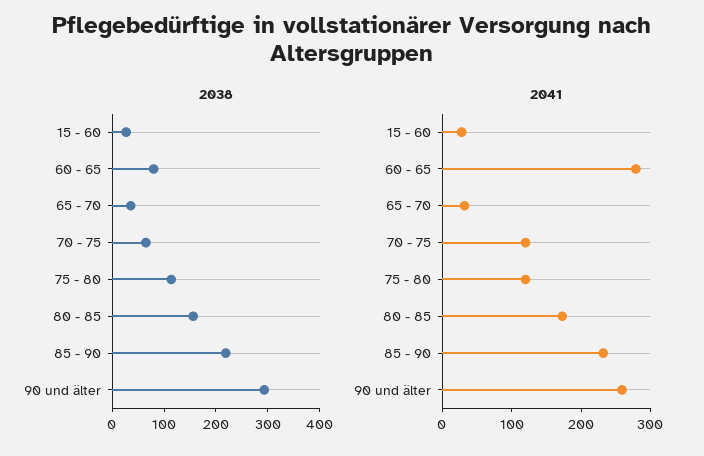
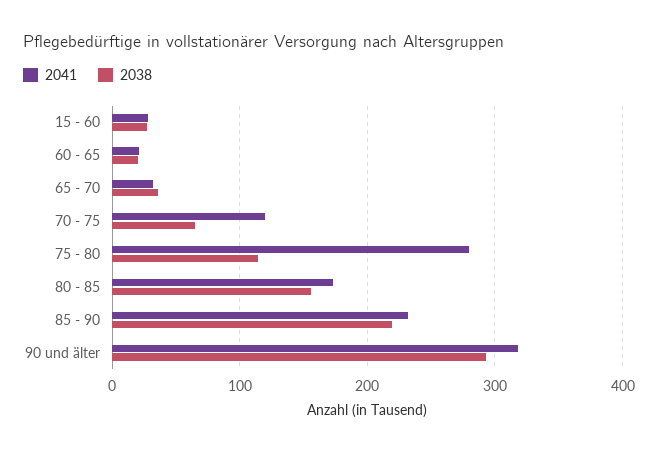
2038, 60 - 65: 80 -> 20
2041, 60 - 65: 280 -> 20
2041, 75 - 80: 120 -> 280
2041, 90 und älter: 260 -> 320

